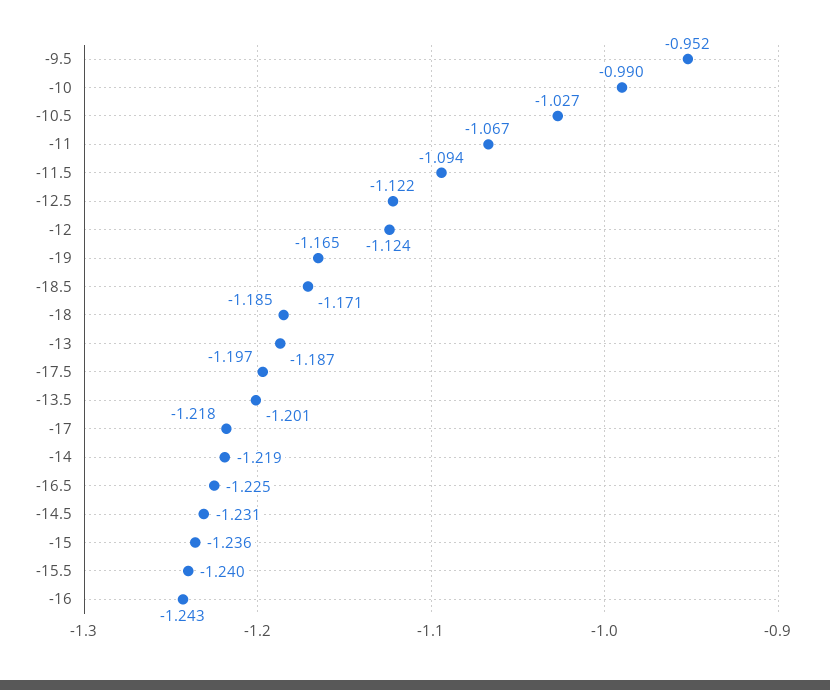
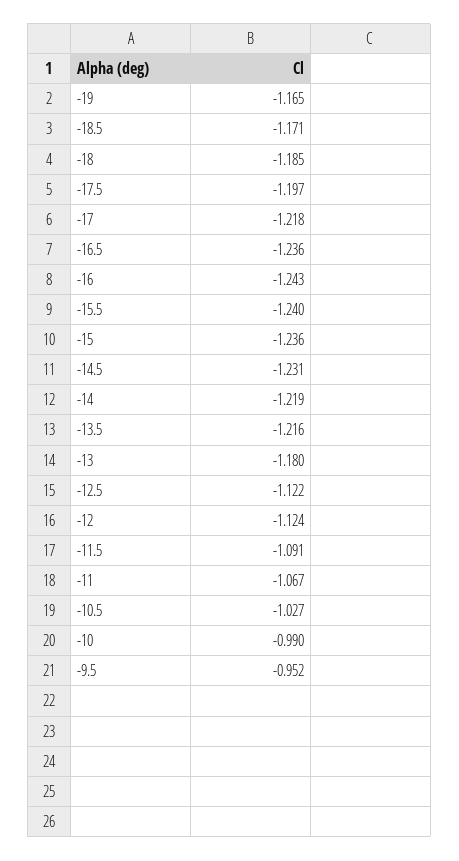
-11.5: -1.094 -> -1.091
-13: -1.187 -> -1.18
-13.5: -1.201 -> -1.216
-16.5: -1.225 -> -1.236

